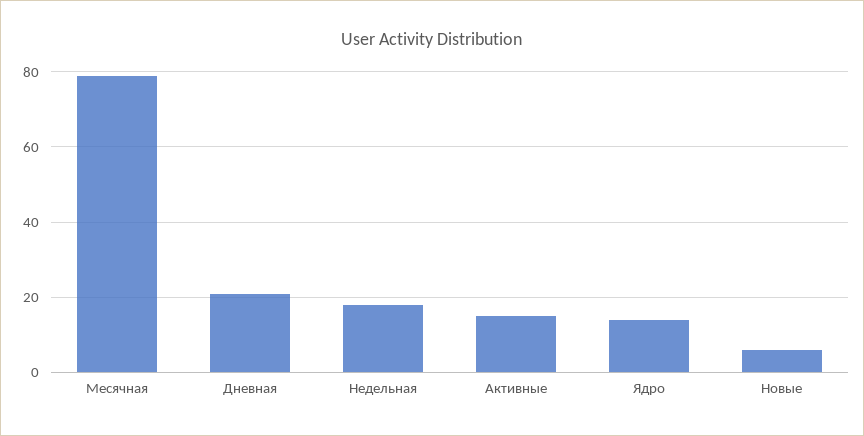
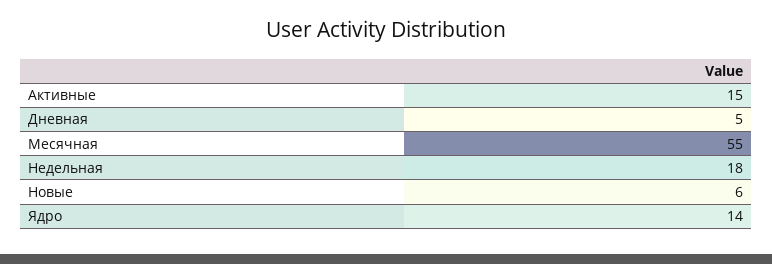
Месячная: 80 -> 55
Дневная: 20 -> 5

